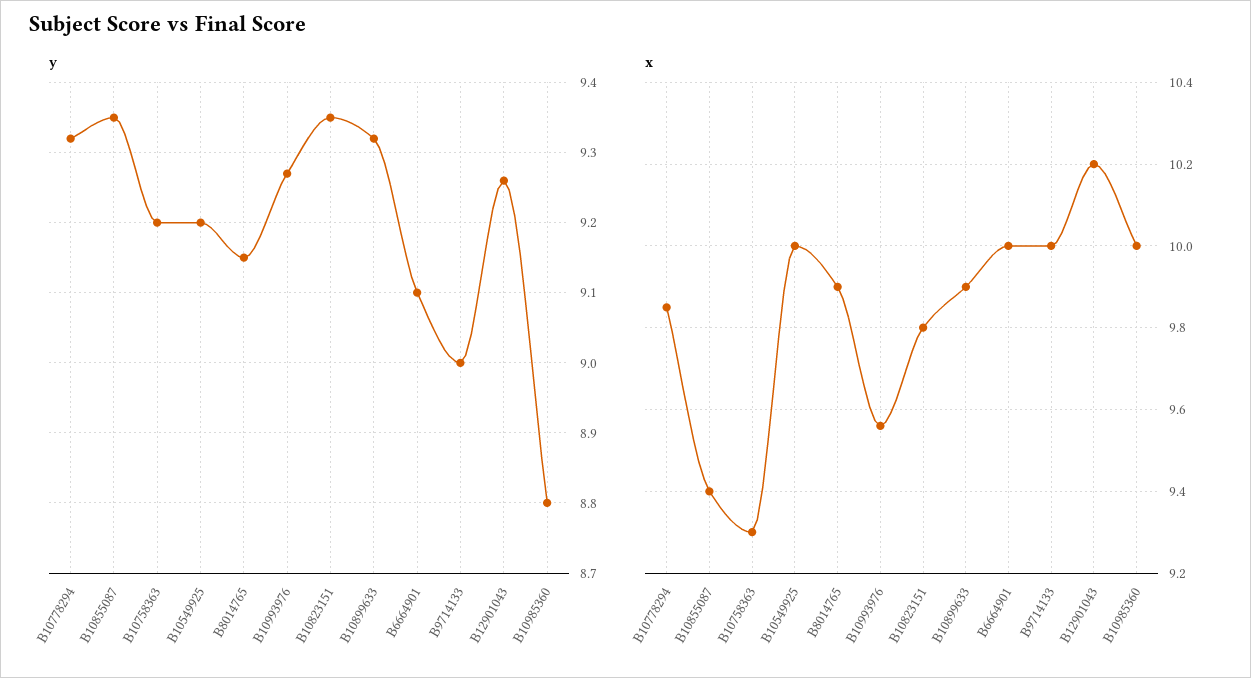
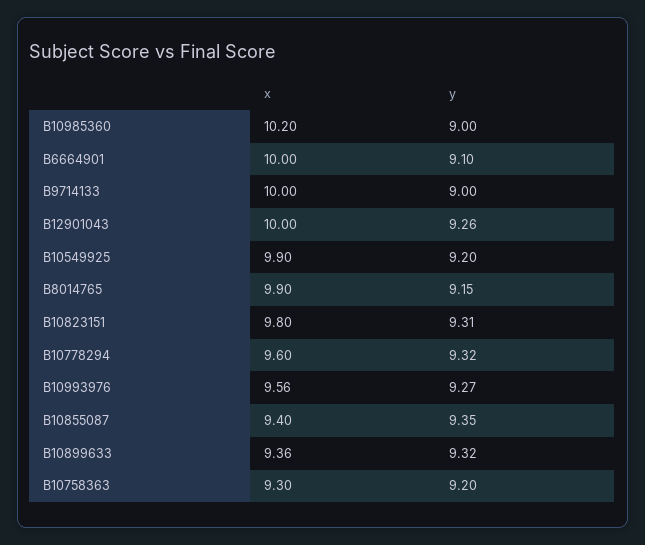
y, B10823151: 9.35 -> 9.31
y, B10985360: 8.8 -> 9
x, B10778294: 9.85 -> 9.6
x, B10549925: 10 -> 9.9
x, B10899633: 9.9 -> 9.36
x, B12901043: 10.2 -> 10
x, B10985360: 10 -> 10.2

